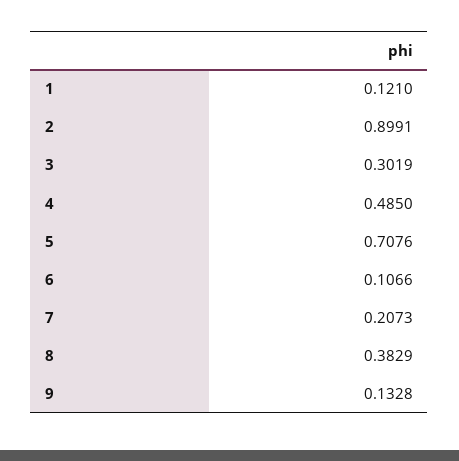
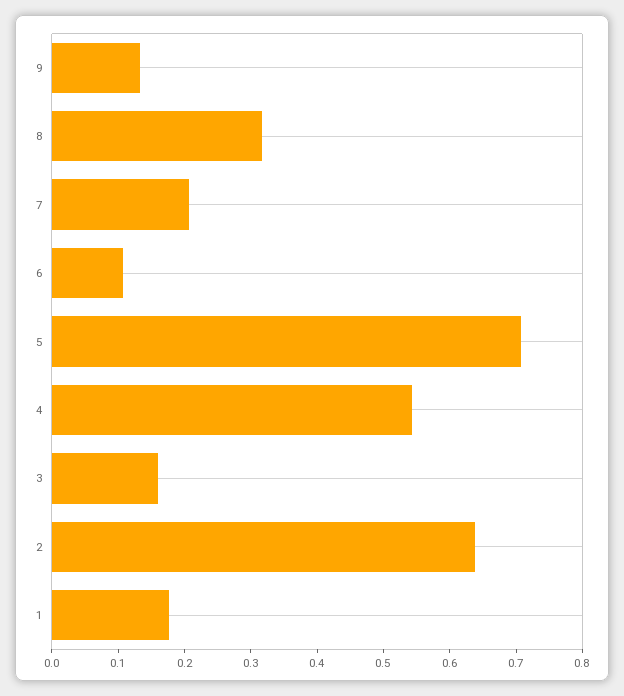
1: 0.121 -> 0.18
2: 0.8991 -> 0.64
3: 0.3019 -> 0.16
4: 0.485 -> 0.54
8: 0.3829 -> 0.32

